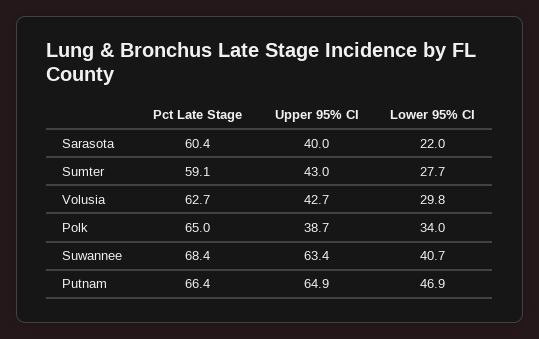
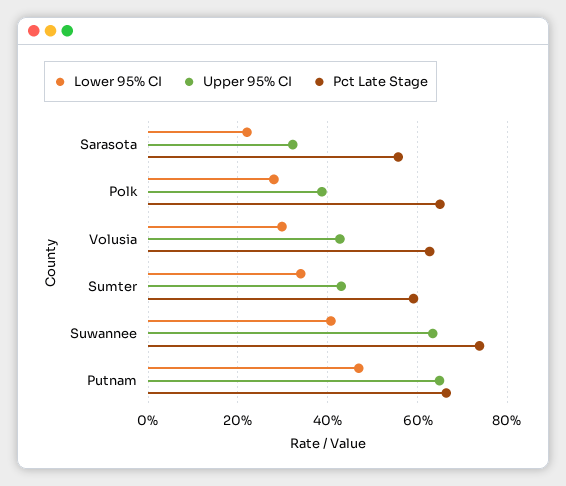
Pct Late Stage, Sarasota: 60.4 -> 56
Upper 95% CI, Sarasota: 40 -> 32
Lower 95% CI, Sumter: 27.7 -> 34
Lower 95% CI, Polk: 34 -> 28
Pct Late Stage, Suwannee: 68.4 -> 74

